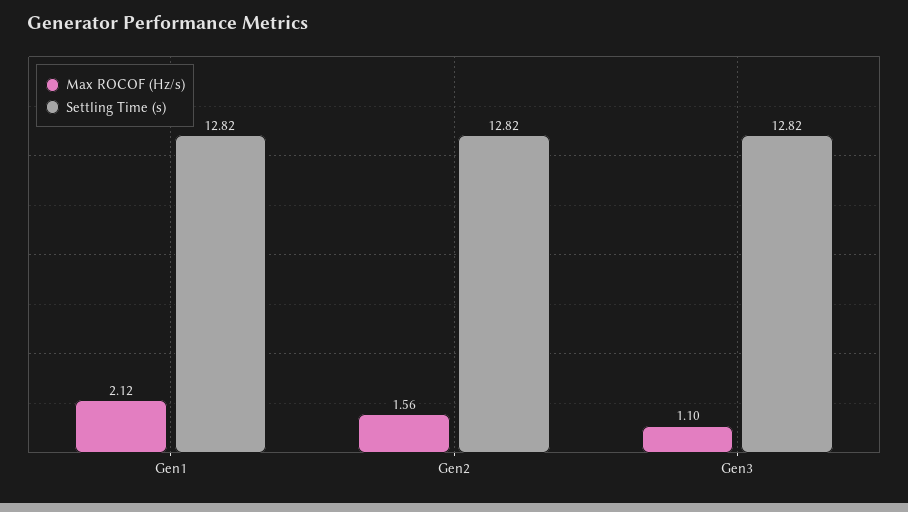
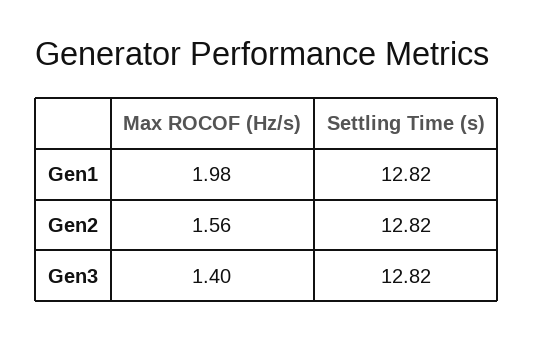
Max ROCOF (Hz/s), Gen1: 2.12 -> 1.98
Max ROCOF (Hz/s), Gen3: 1.1 -> 1.4

